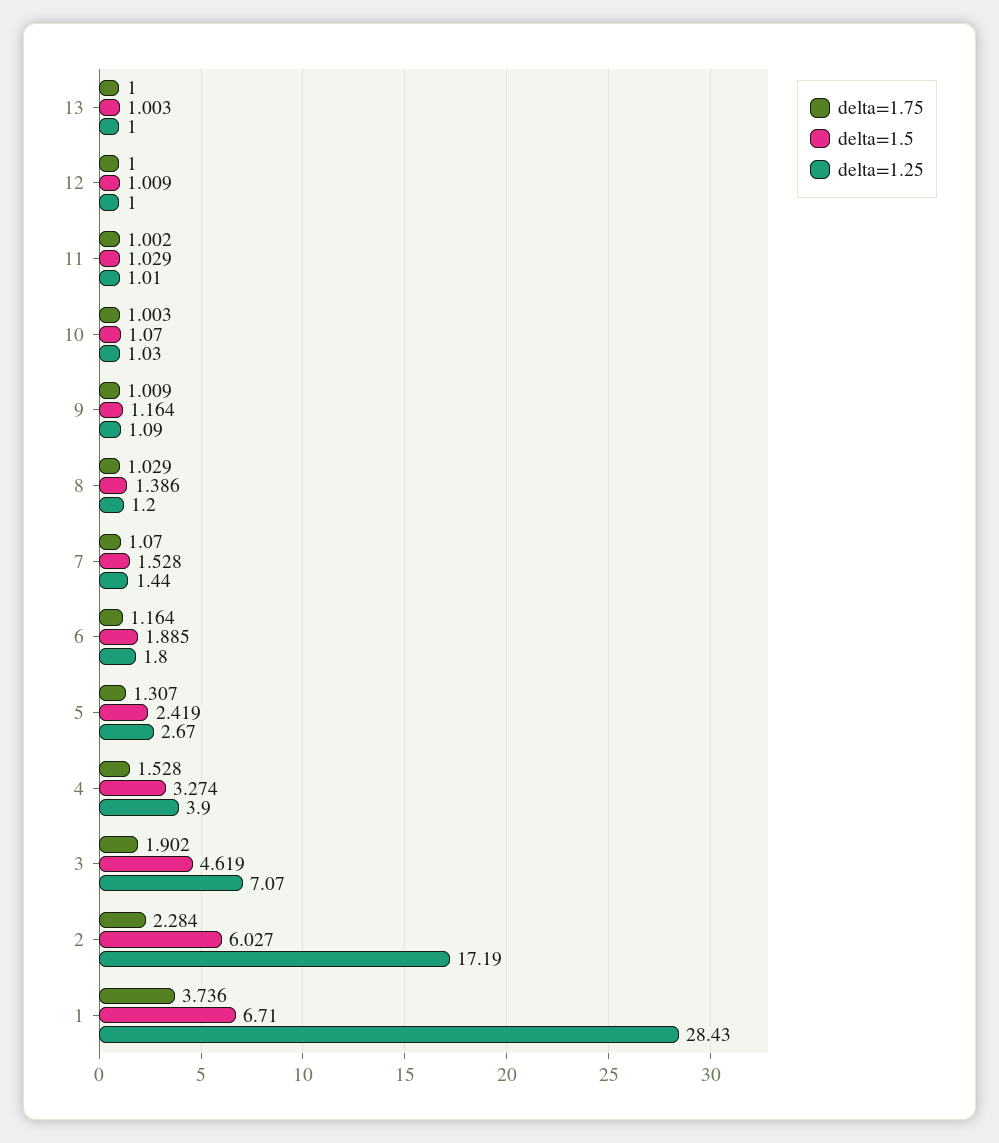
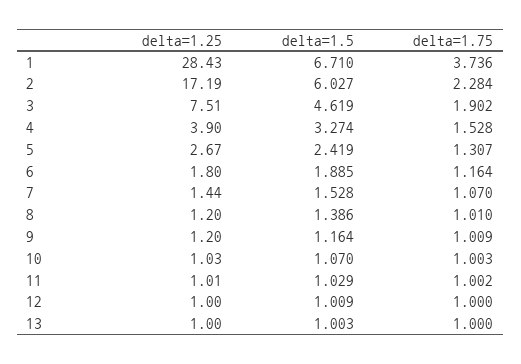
delta=1.25, 9: 1.09 -> 1.2
delta=1.75, 8: 1.029 -> 1.01
delta=1.25, 3: 7.07 -> 7.51

